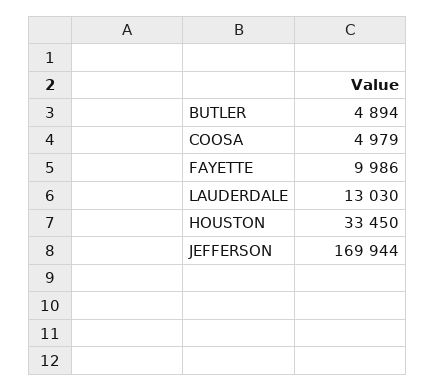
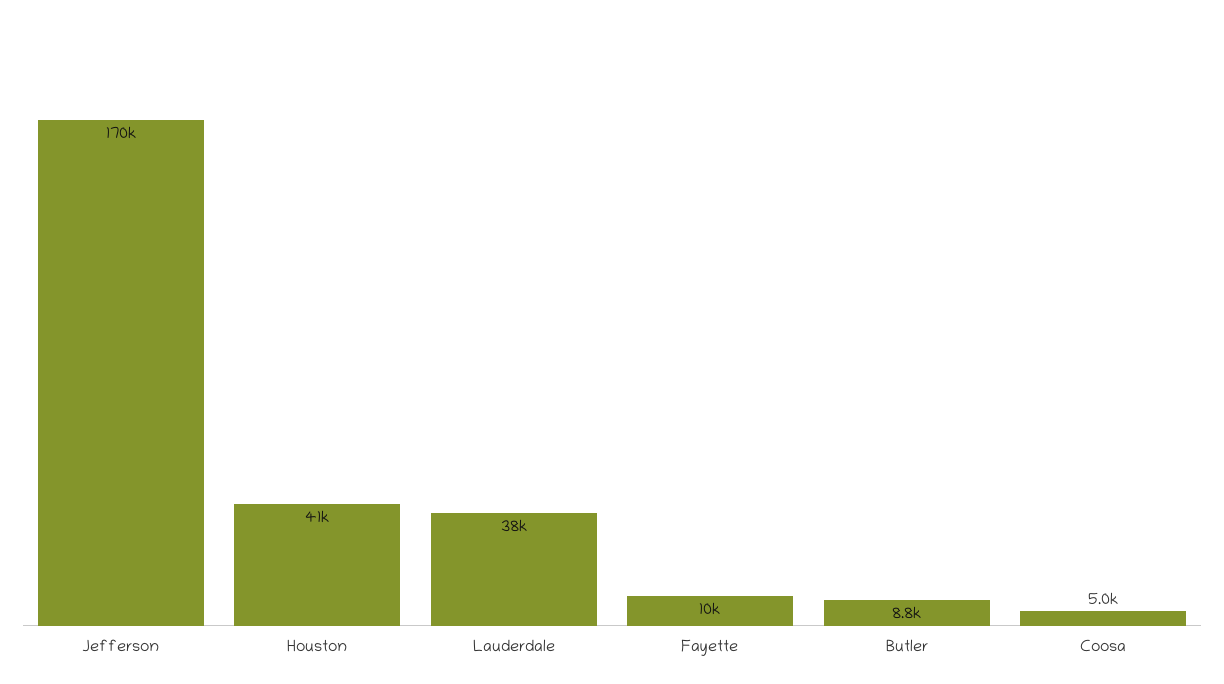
BUTLER: 4894 -> 8800
LAUDERDALE: 13030 -> 38000
HOUSTON: 33450 -> 41000

